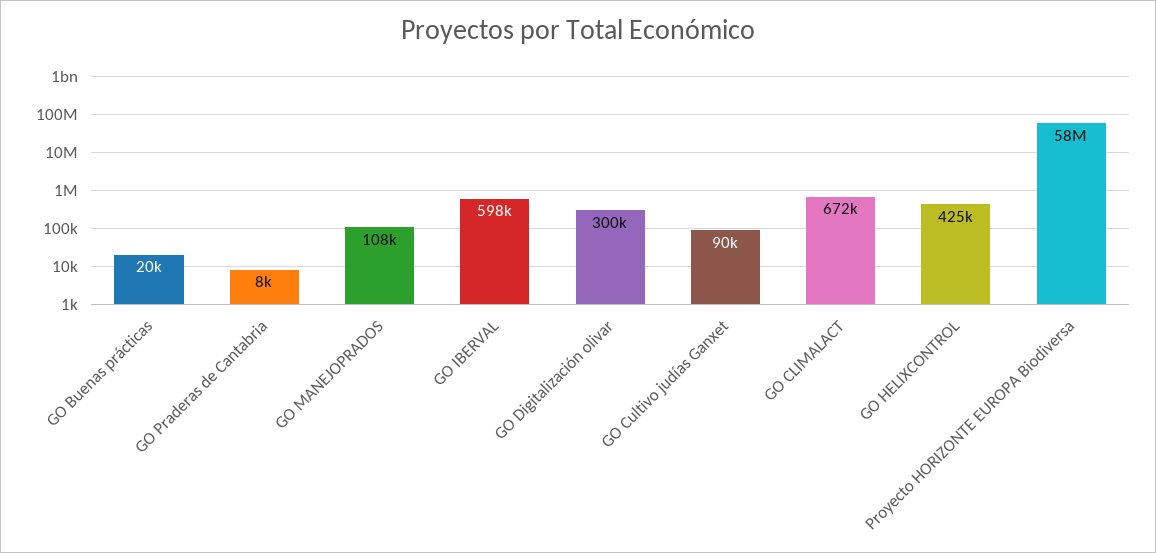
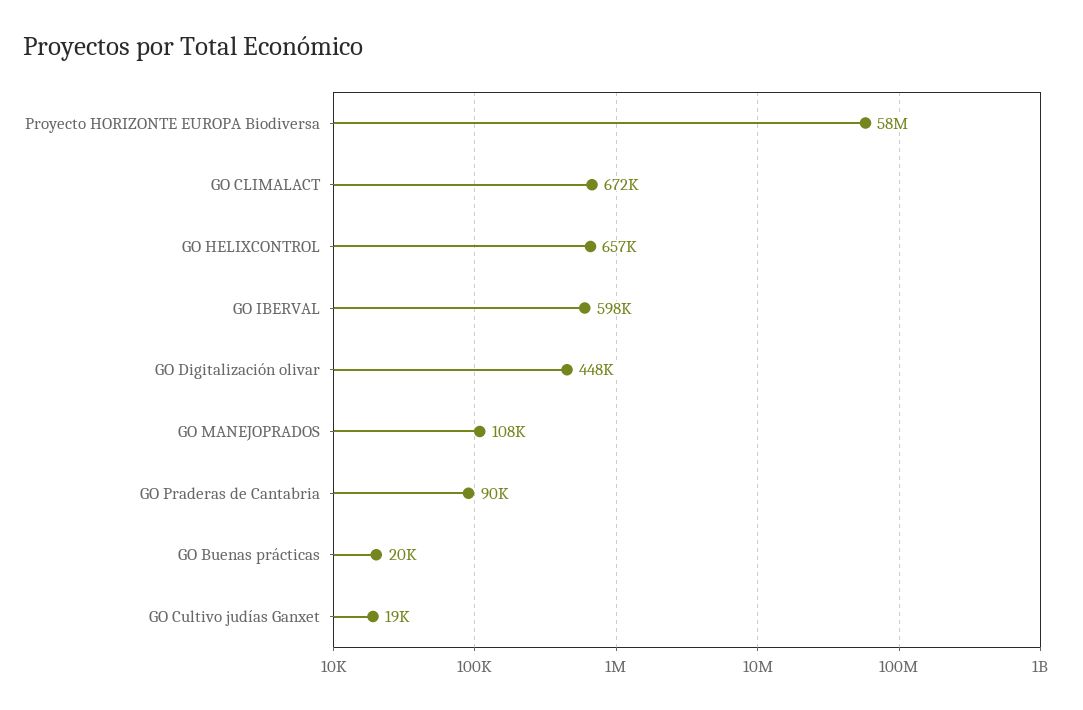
GO Praderas de Cantabria: 8000 -> 90000
GO Digitalización olivar: 300000 -> 448000
GO Cultivo judías Ganxet: 90000 -> 19000
GO HELIXCONTROL: 425000 -> 657000

